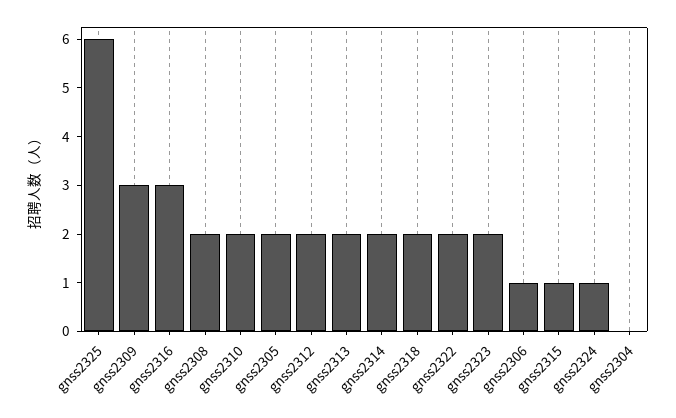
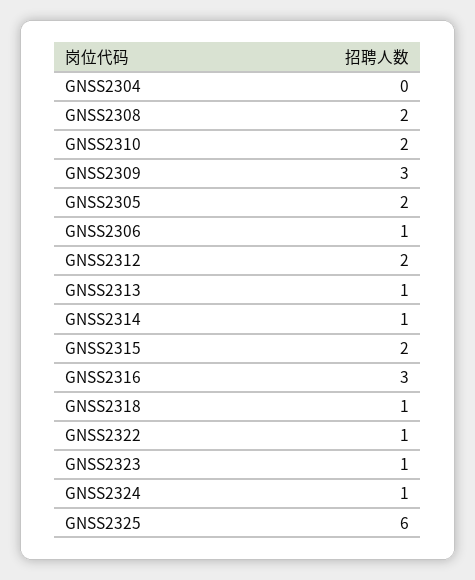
gnss2313: 2 -> 1
gnss2314: 2 -> 1
gnss2318: 2 -> 1
gnss2322: 2 -> 1
gnss2323: 2 -> 1
gnss2315: 1 -> 2

